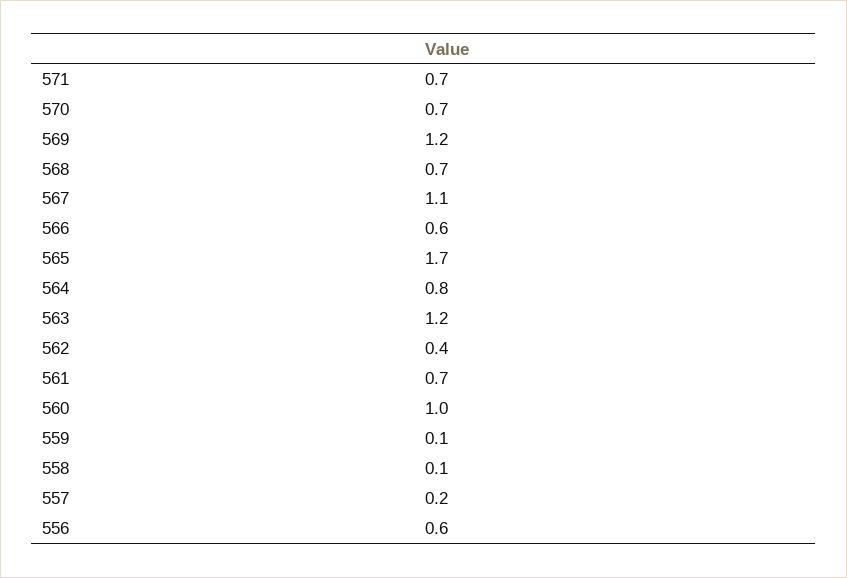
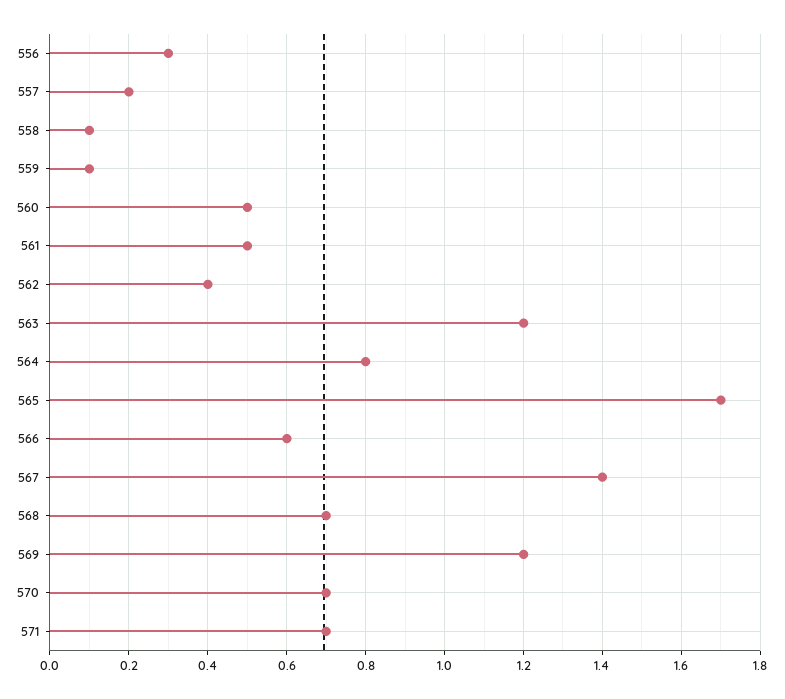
567: 1.1 -> 1.4
561: 0.7 -> 0.5
560: 1 -> 0.5
556: 0.6 -> 0.3

